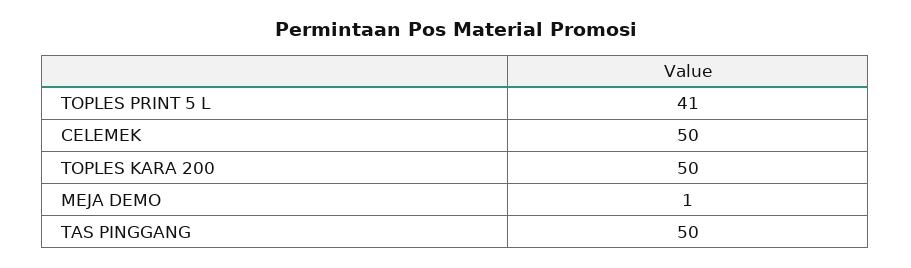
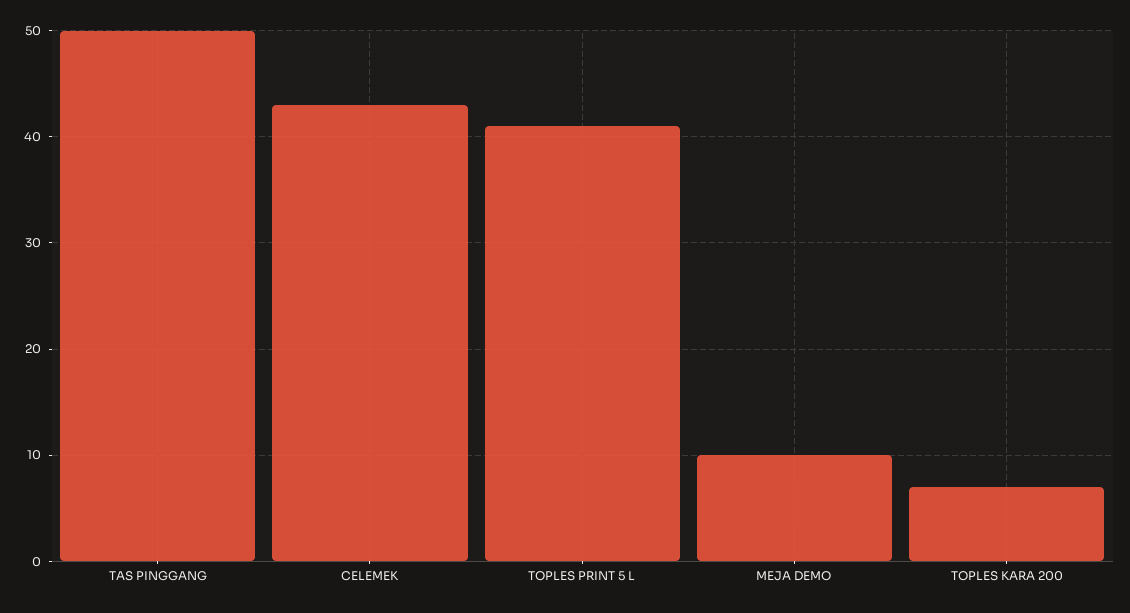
CELEMEK: 50 -> 43
TOPLES KARA 200: 50 -> 7
MEJA DEMO: 1 -> 10

